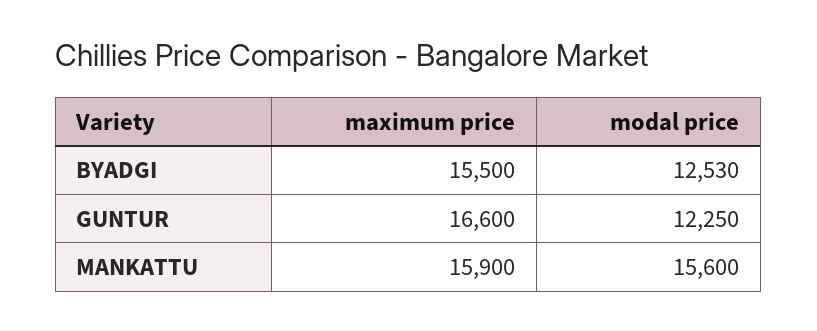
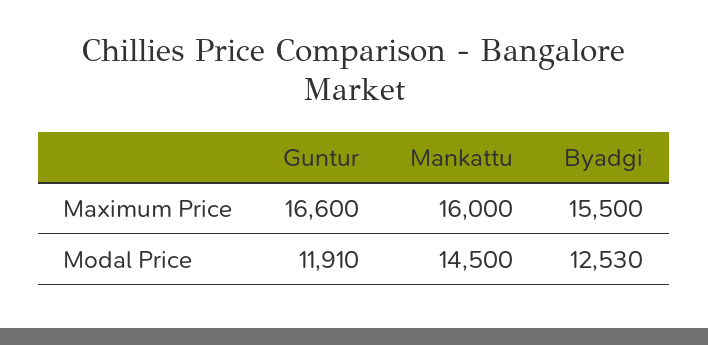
modal price, GUNTUR: 12250 -> 11910
maximum price, MANKATTU: 15900 -> 16000
modal price, MANKATTU: 15600 -> 14500

